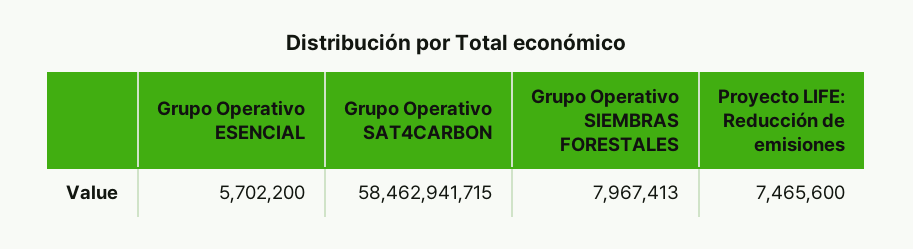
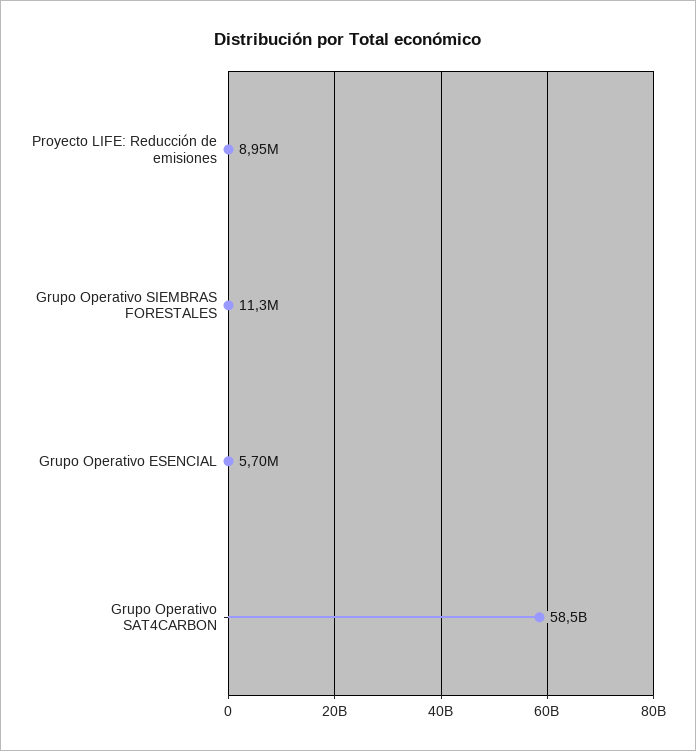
Grupo Operativo SIEMBRAS FORESTALES: 7967413 -> 11300000
Proyecto LIFE: Reducción de emisiones: 7465600 -> 8950000

